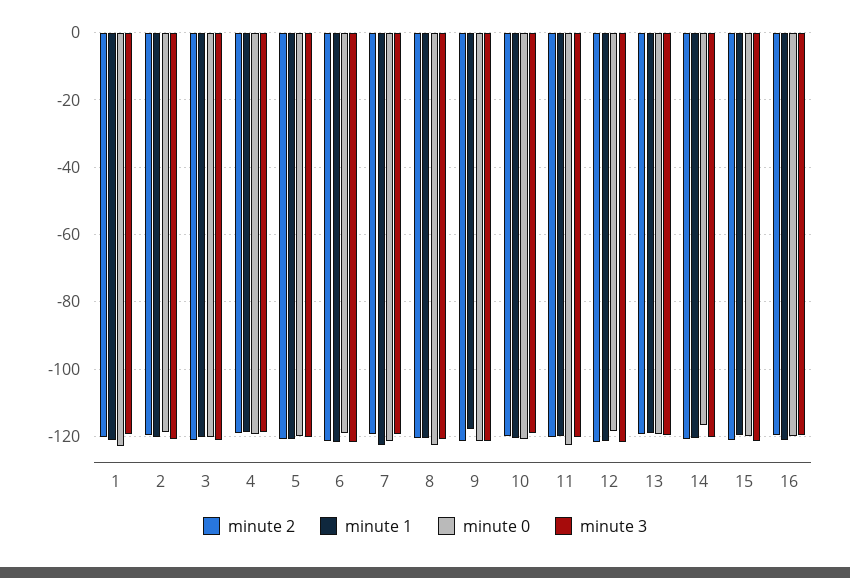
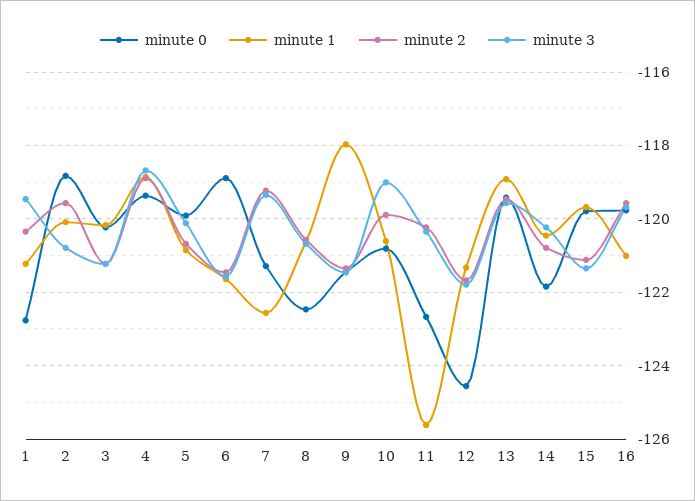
minute 1, 11: -120 -> -125.6
minute 0, 12: -118 -> -124.6
minute 0, 14: -116 -> -121.8

